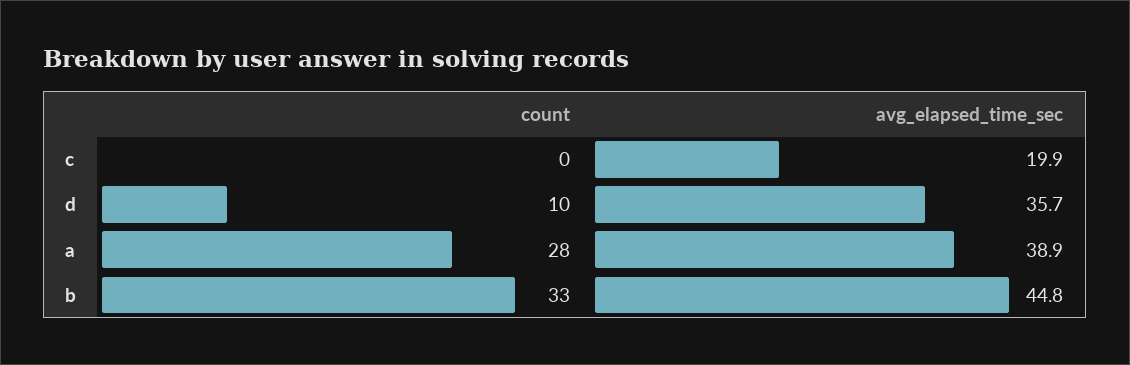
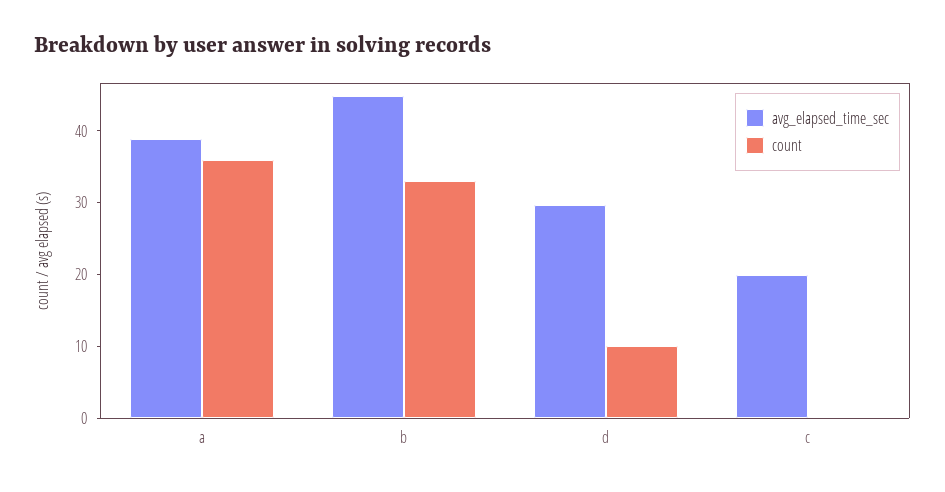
avg_elapsed_time_sec, d: 35.7 -> 30
count, a: 28 -> 36

